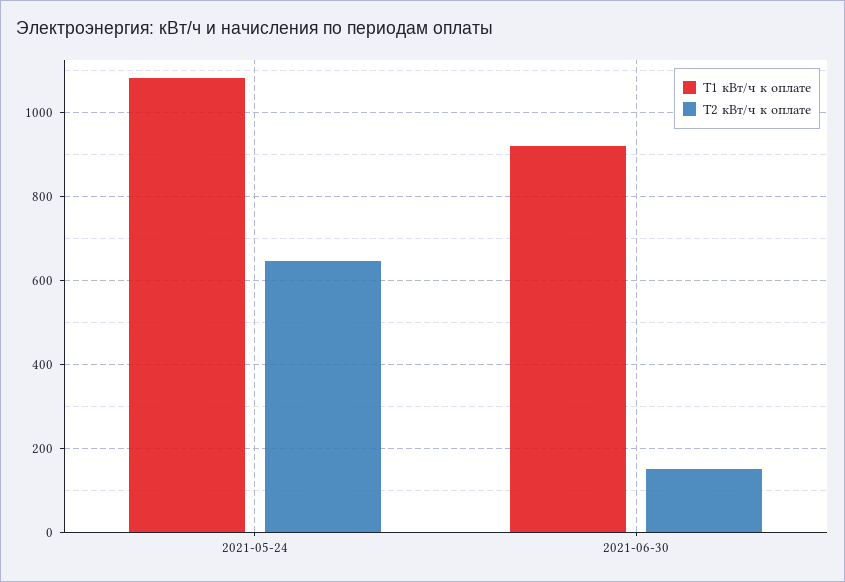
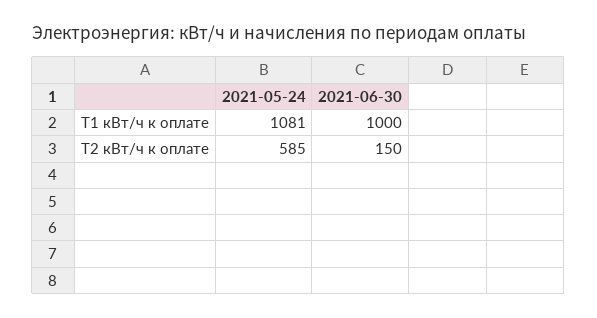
Т2 кВт/ч к оплате, 2021-05-24: 640 -> 585
Т1 кВт/ч к оплате, 2021-06-30: 920 -> 1000

